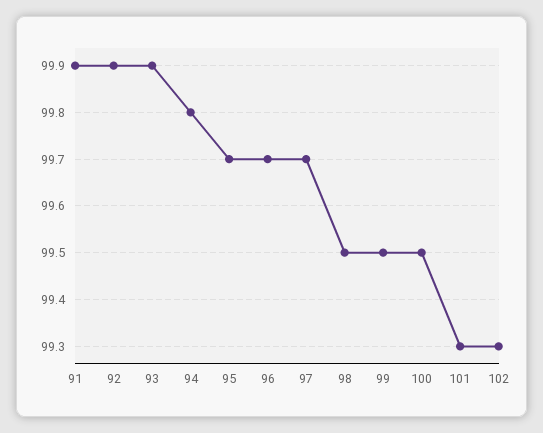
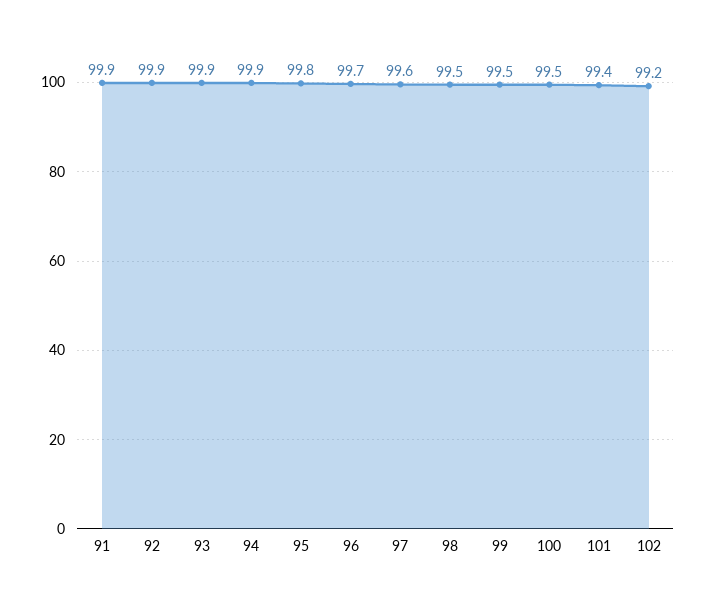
94: 99.8 -> 99.9
95: 99.7 -> 99.8
97: 99.7 -> 99.6
101: 99.3 -> 99.4
102: 99.3 -> 99.2

